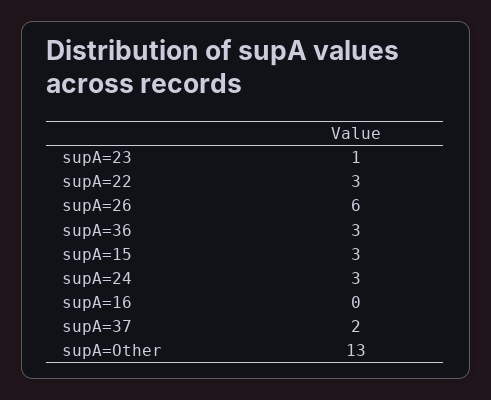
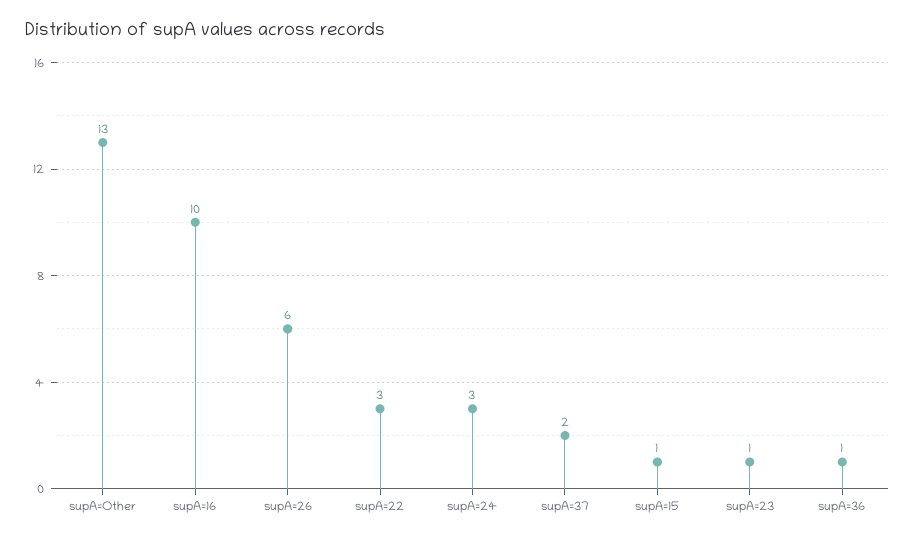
supA=36: 3 -> 1
supA=15: 3 -> 1
supA=16: 0 -> 10

